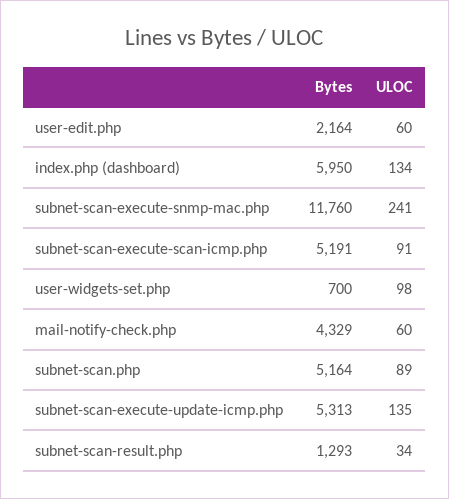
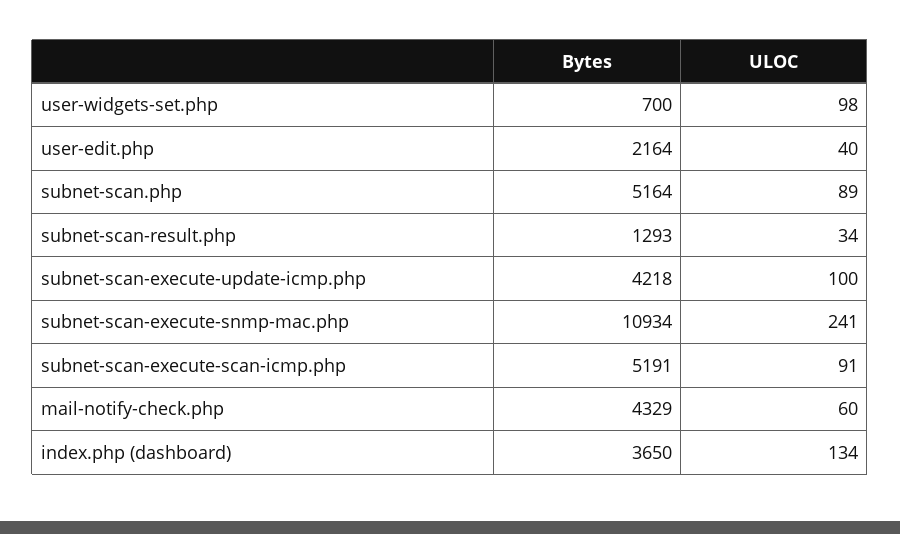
ULOC, user-edit.php: 60 -> 40
Bytes, index.php (dashboard): 5950 -> 3650
Bytes, subnet-scan-execute-snmp-mac.php: 11760 -> 10934
Bytes, subnet-scan-execute-update-icmp.php: 5313 -> 4218
ULOC, subnet-scan-execute-update-icmp.php: 135 -> 100

